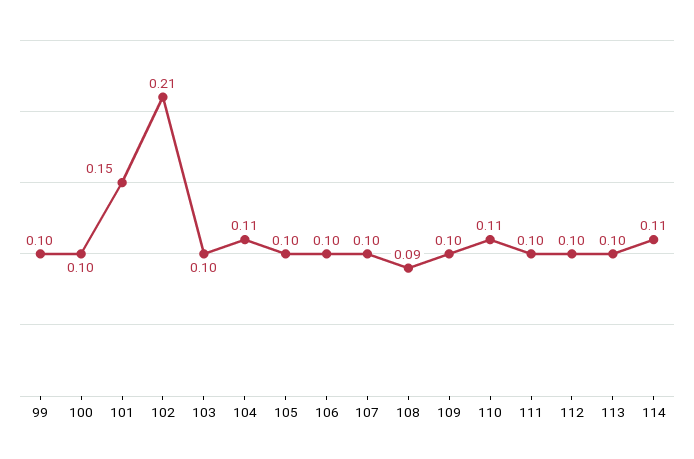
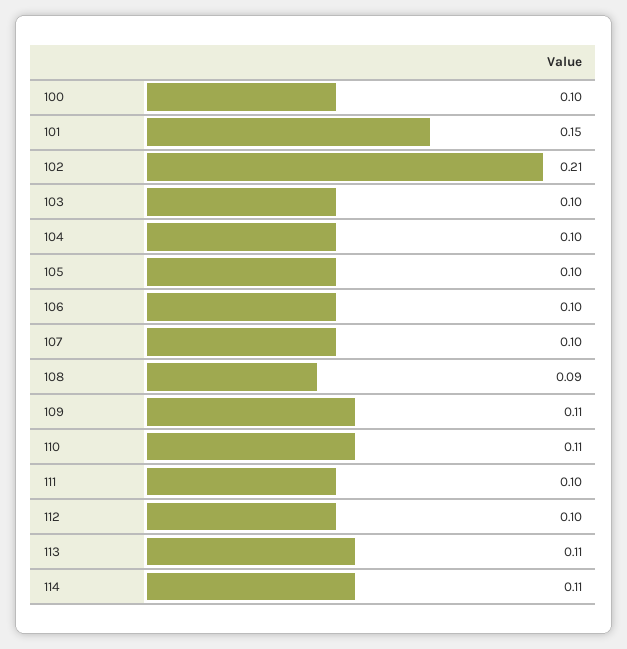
99: 0.1 -> none
104: 0.11 -> 0.1
109: 0.1 -> 0.11
113: 0.1 -> 0.11

